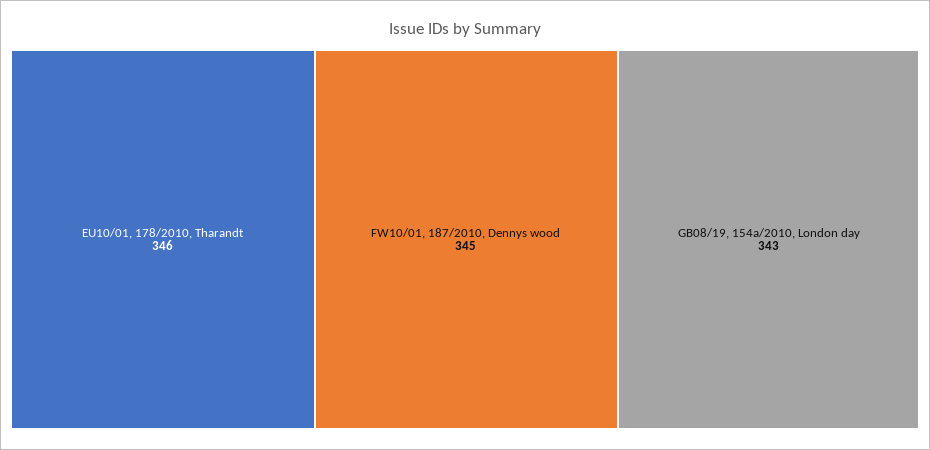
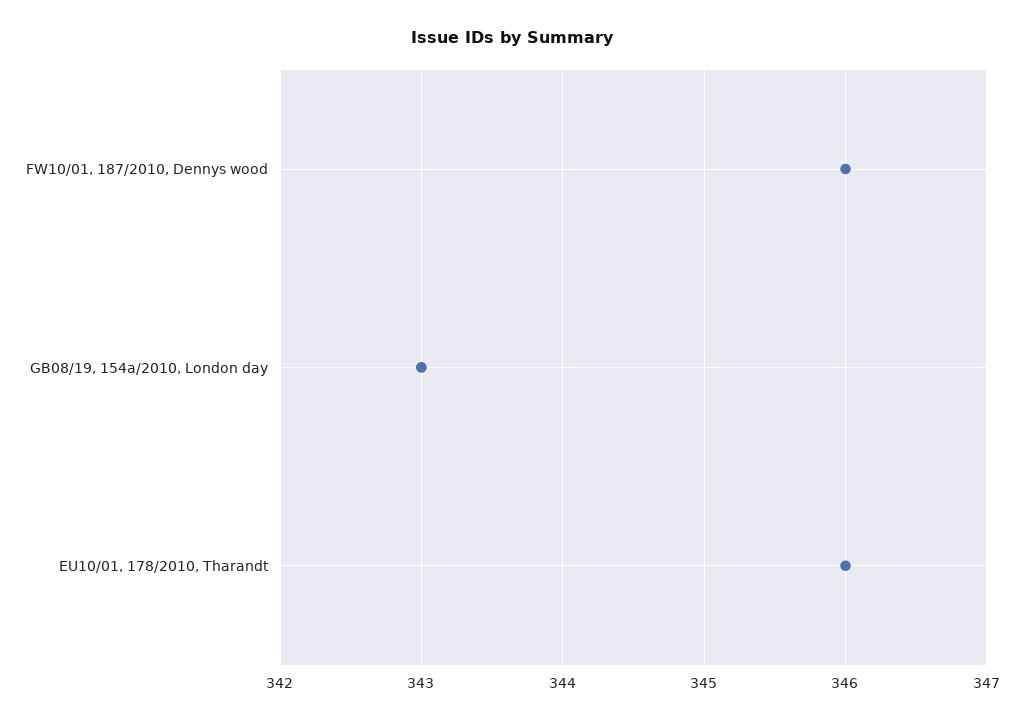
FW10/01, 187/2010, Dennys wood: 345 -> 346

